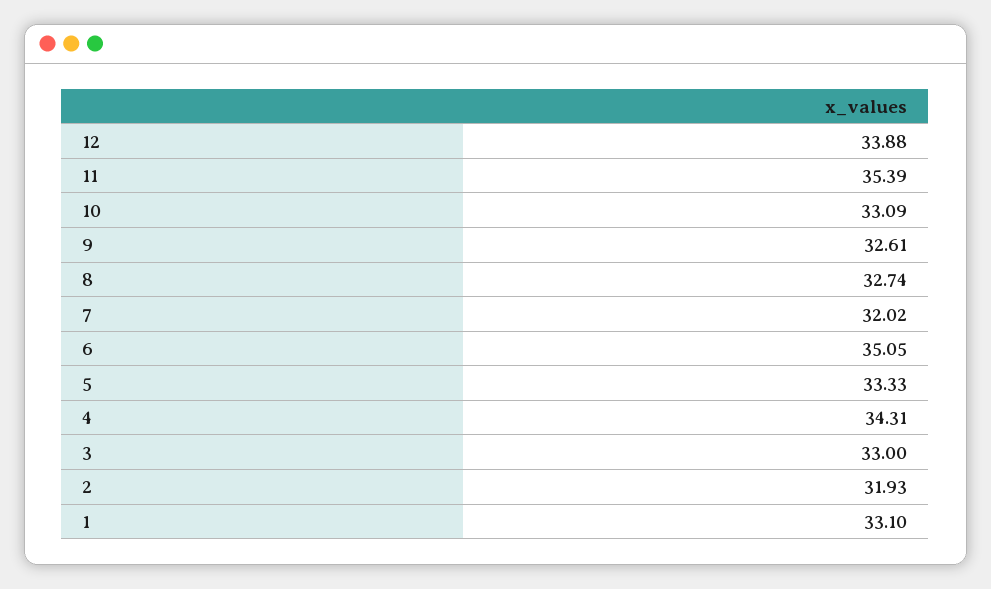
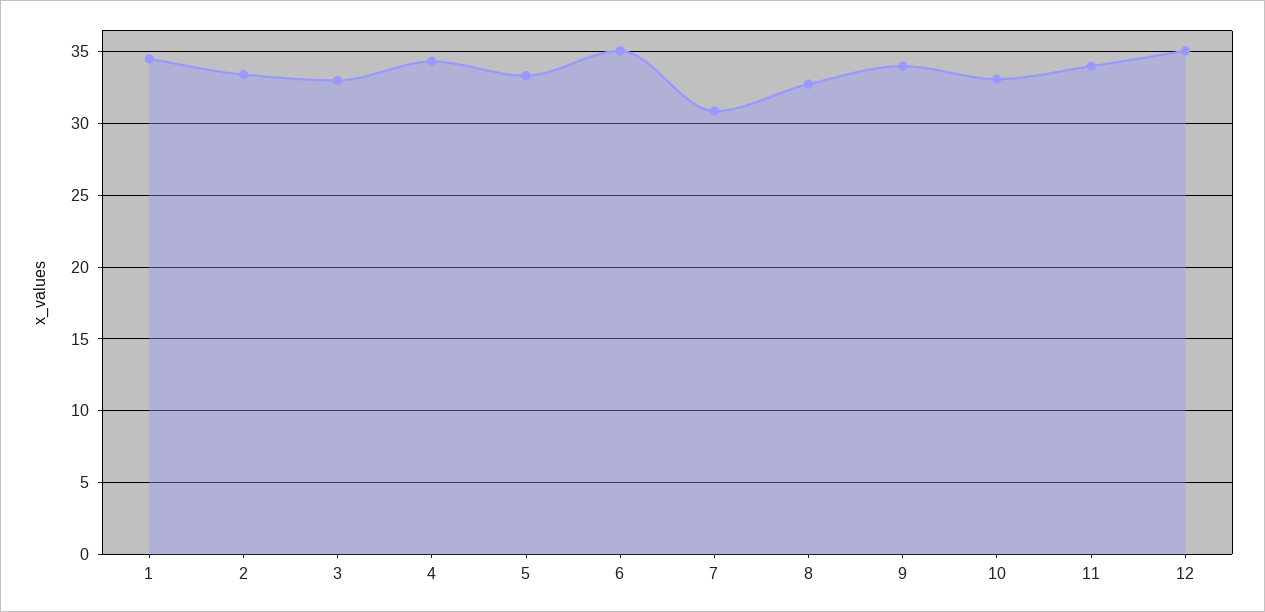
12: 33.88 -> 35
11: 35.39 -> 34
9: 32.61 -> 34
7: 32.02 -> 31
2: 31.93 -> 33.5
1: 33.1 -> 34.5

